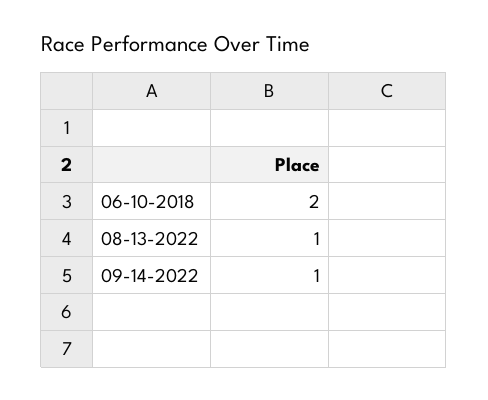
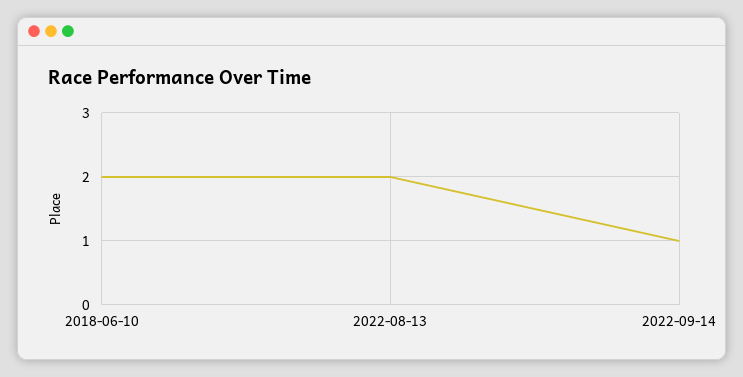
08-13-2022: 1 -> 2

